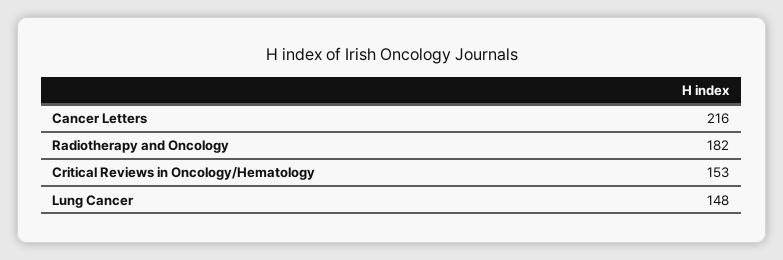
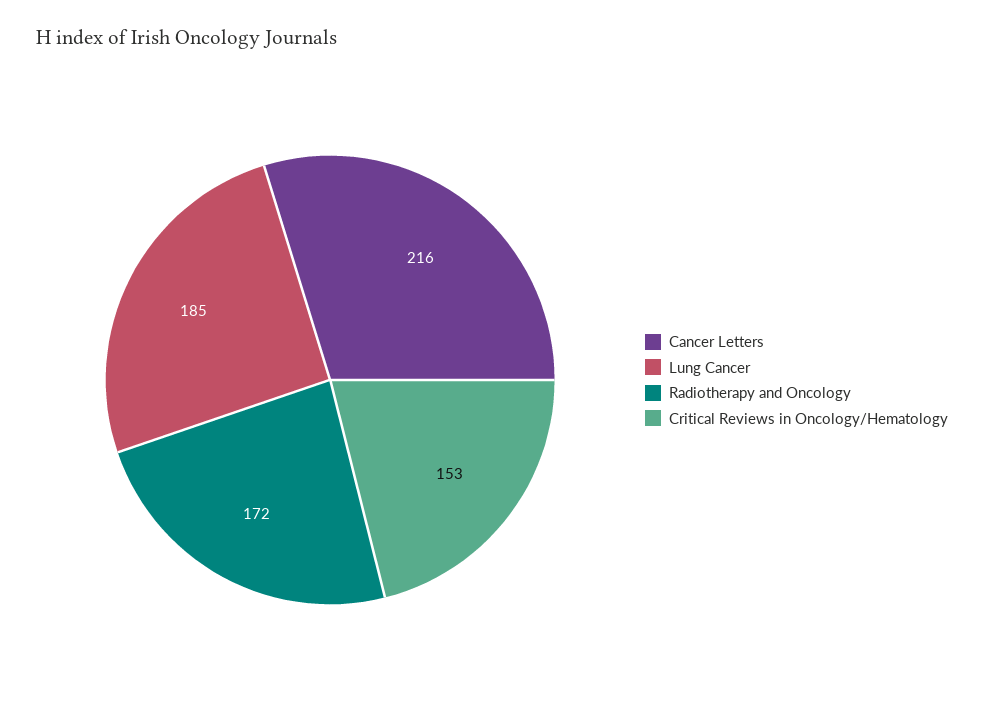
Radiotherapy and Oncology: 182 -> 172
Lung Cancer: 148 -> 185

